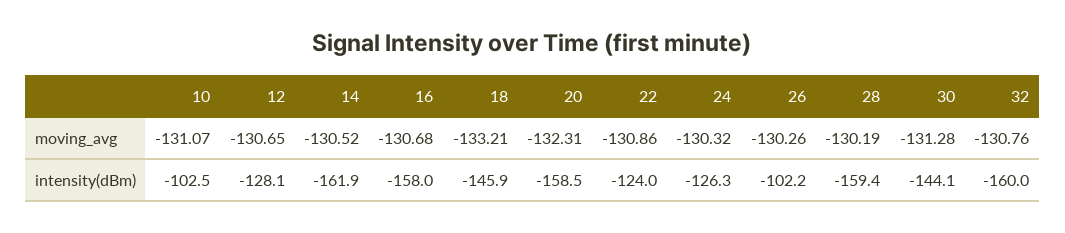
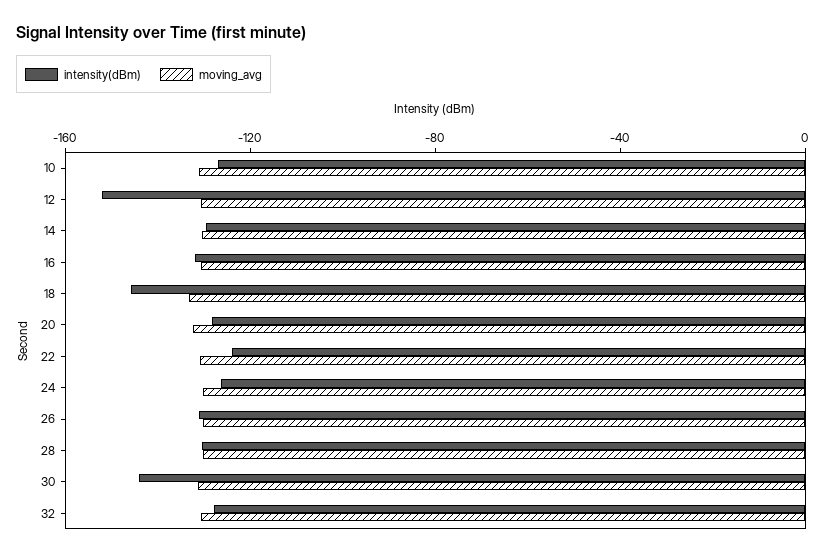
intensity(dBm), 10: -102.5 -> -130
intensity(dBm), 12: -128.1 -> -150
intensity(dBm), 14: -161.9 -> -130
intensity(dBm), 16: -158 -> -130
intensity(dBm), 20: -158.5 -> -130
intensity(dBm), 26: -102.2 -> -130
intensity(dBm), 28: -159.4 -> -130
intensity(dBm), 32: -160 -> -130

